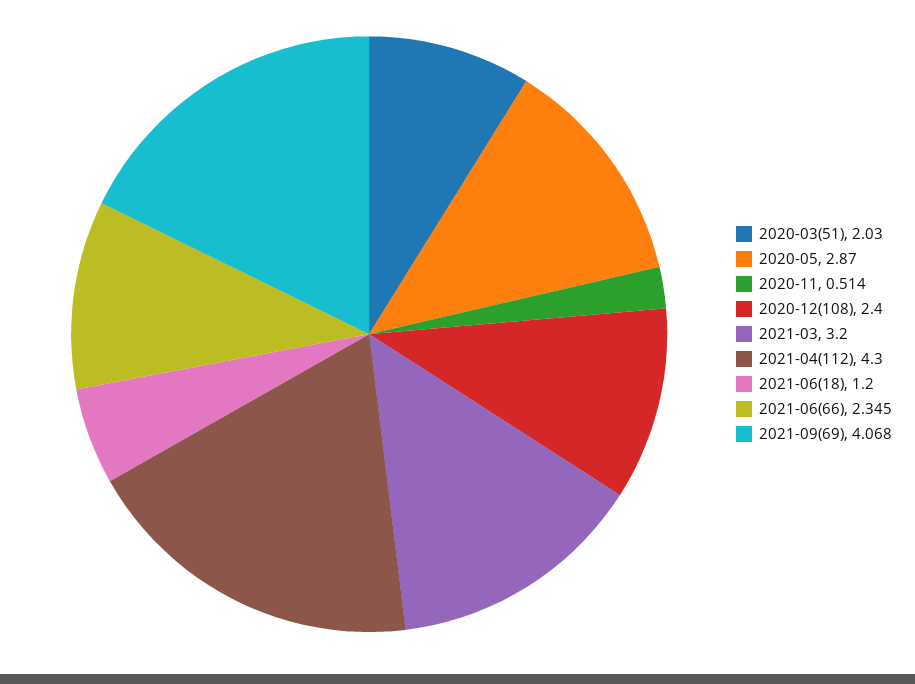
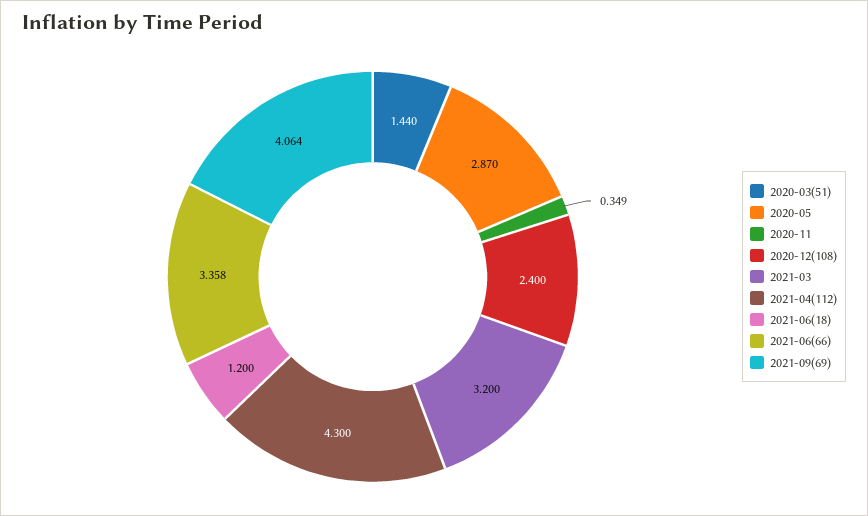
2020-03(51): 2.03 -> 1.44
2020-11: 0.514 -> 0.349
2021-06(66): 2.345 -> 3.358
2021-09(69): 4.068 -> 4.064

